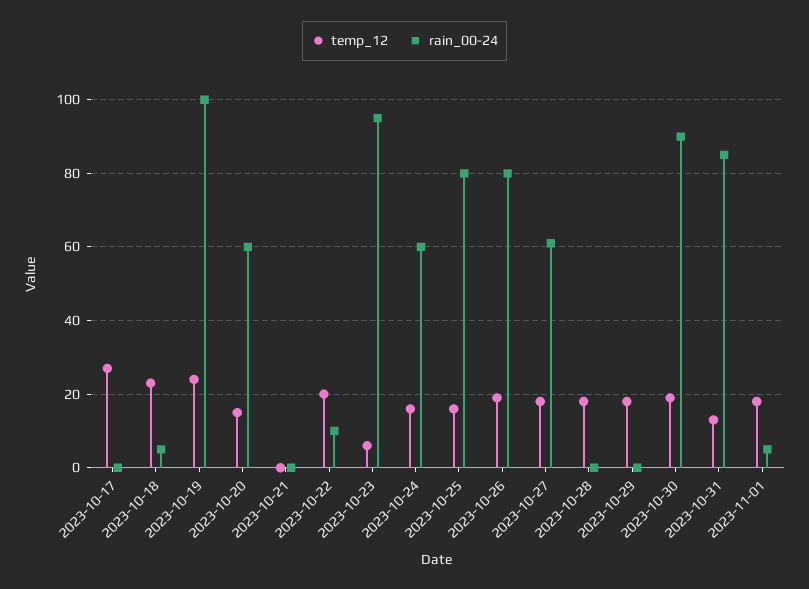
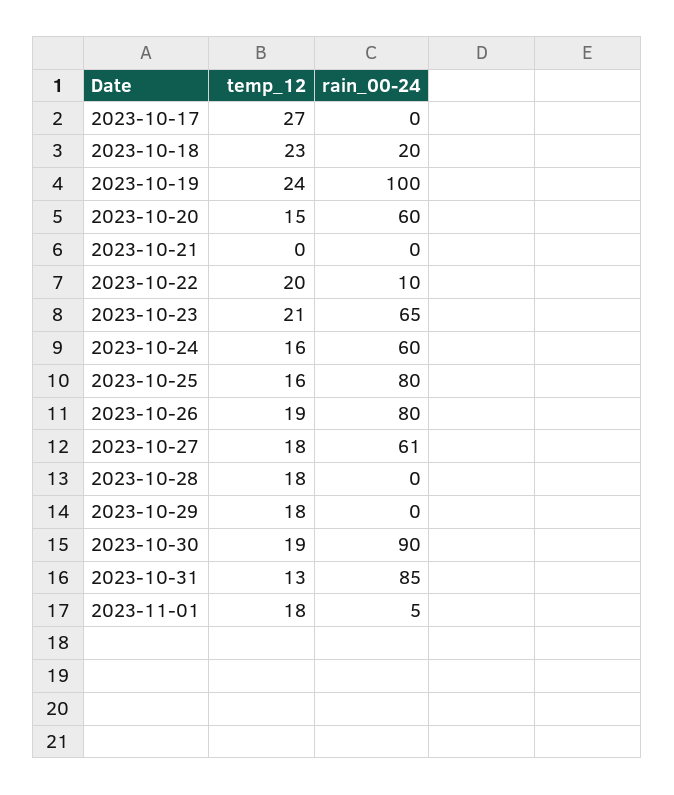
rain_00-24, 2023-10-18: 5 -> 20
temp_12, 2023-10-23: 5 -> 21
rain_00-24, 2023-10-23: 95 -> 65

